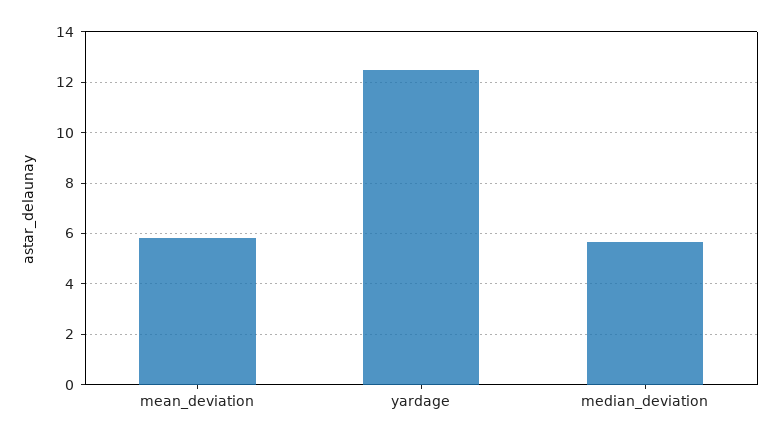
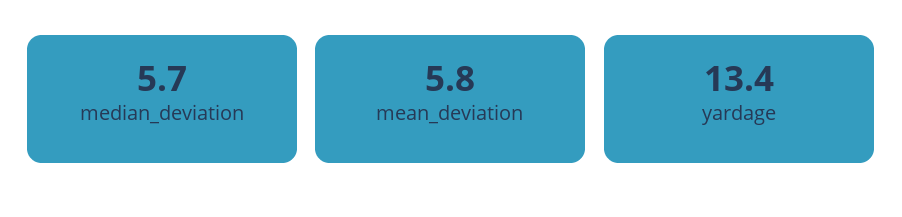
yardage: 12.5 -> 13.4

